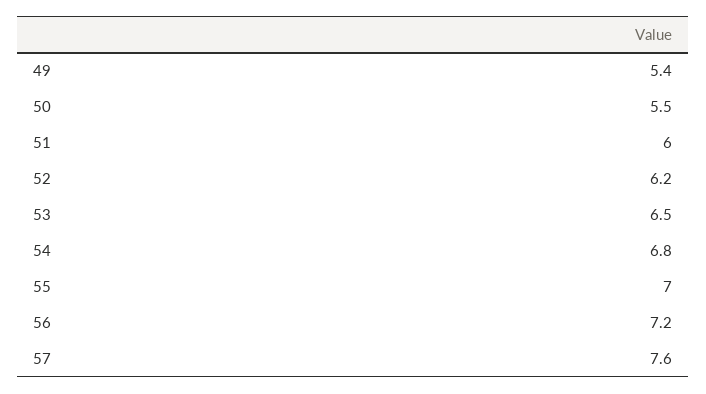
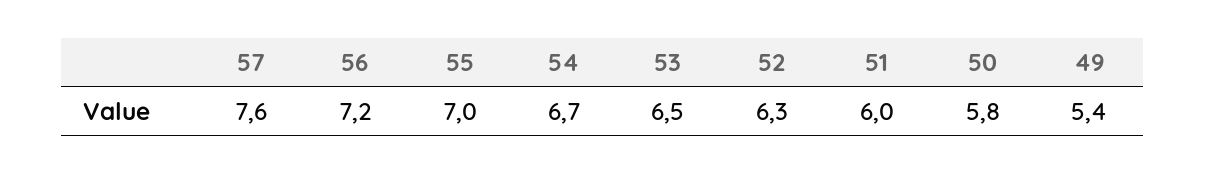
50: 5.5 -> 5.8
52: 6.2 -> 6.3
54: 6.8 -> 6.7

